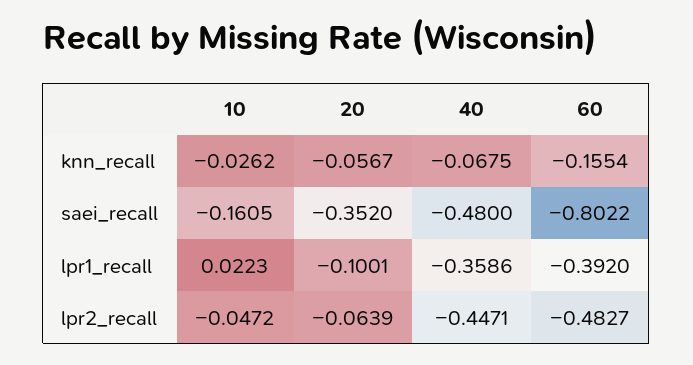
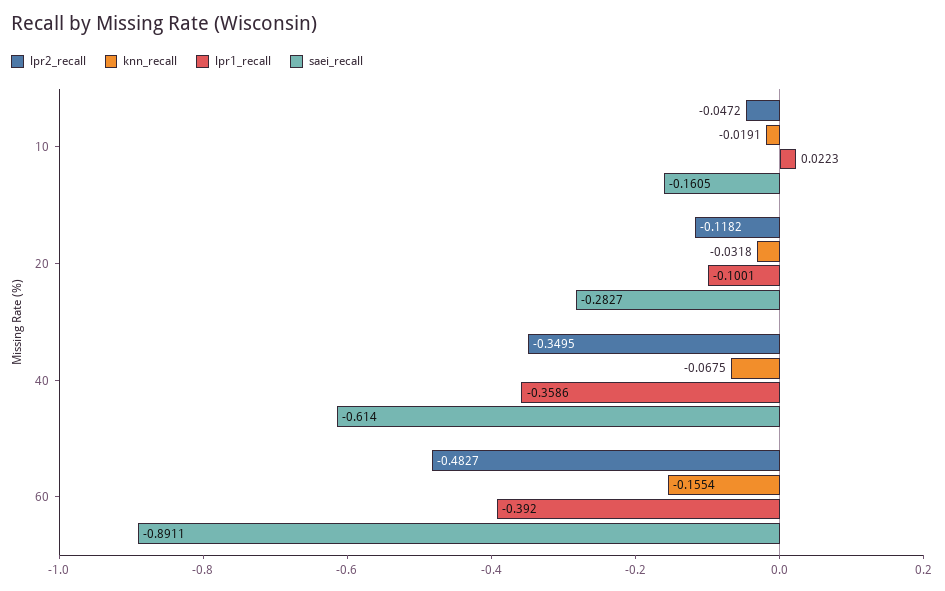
knn_recall, 10: -0.0262 -> -0.0191
knn_recall, 20: -0.0567 -> -0.0318
saei_recall, 20: -0.352 -> -0.2827
saei_recall, 40: -0.48 -> -0.614
saei_recall, 60: -0.8022 -> -0.8911
lpr2_recall, 20: -0.0639 -> -0.1182
lpr2_recall, 40: -0.4471 -> -0.3495

